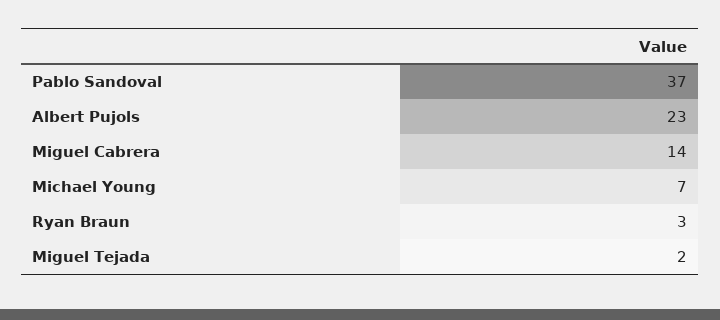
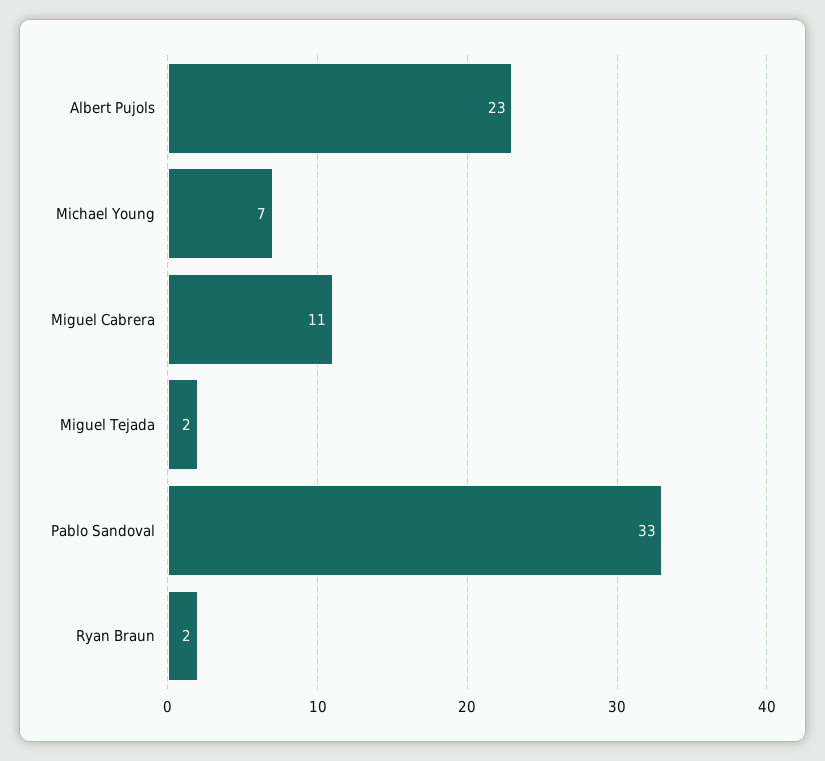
Pablo Sandoval: 37 -> 33
Miguel Cabrera: 14 -> 11
Ryan Braun: 3 -> 2

